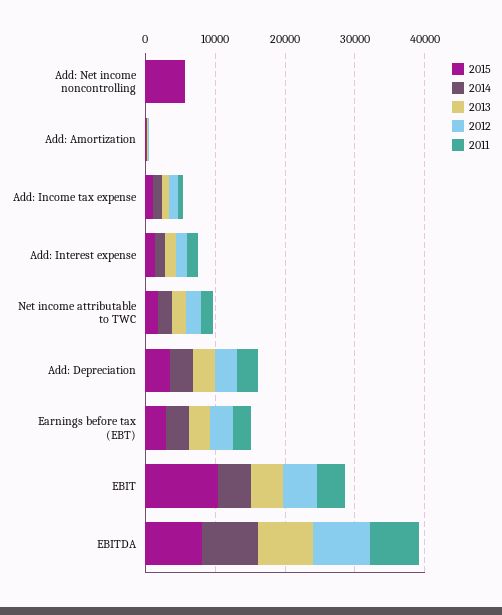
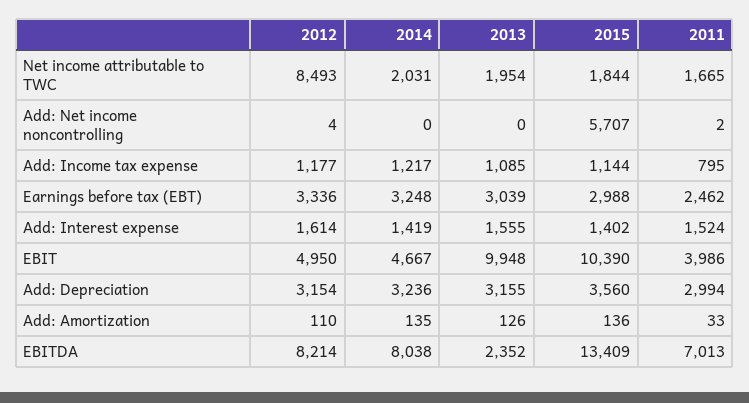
2012, Net income attributable to TWC: 2000 -> 8493
2013, EBIT: 4000 -> 9948
2015, EBITDA: 8000 -> 13409
2013, EBITDA: 8000 -> 2352

